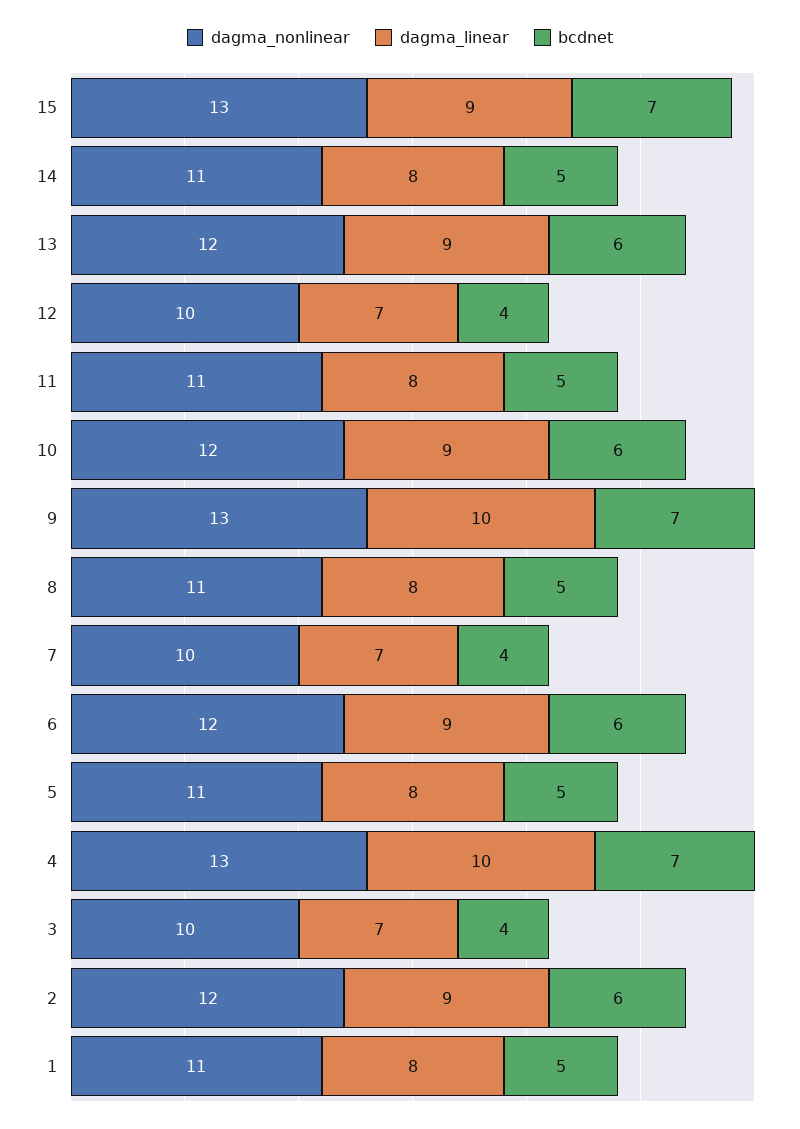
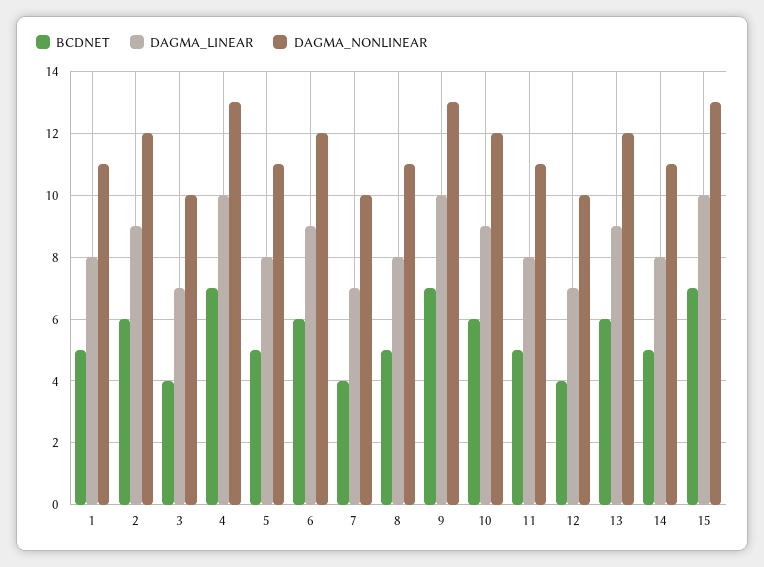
dagma_linear, 15: 9 -> 10

